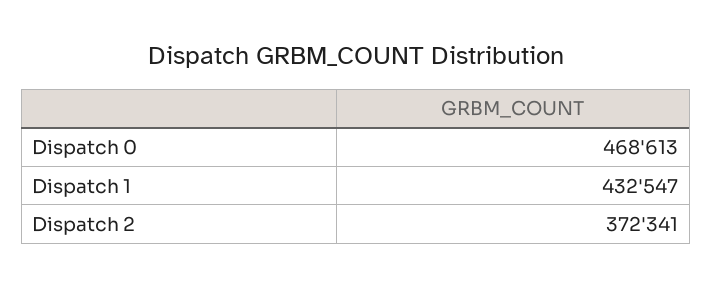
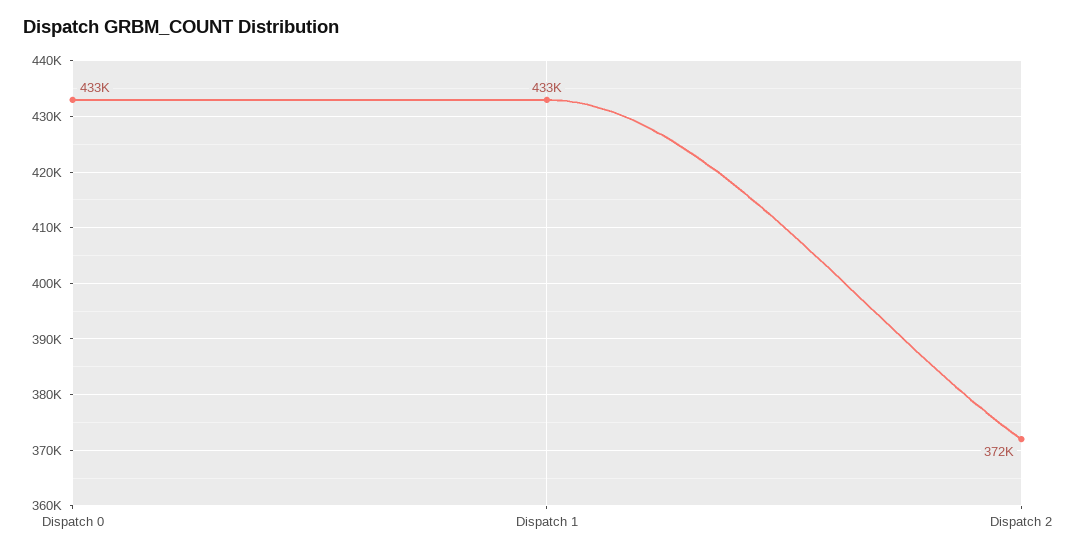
Dispatch 0: 468613 -> 433000

